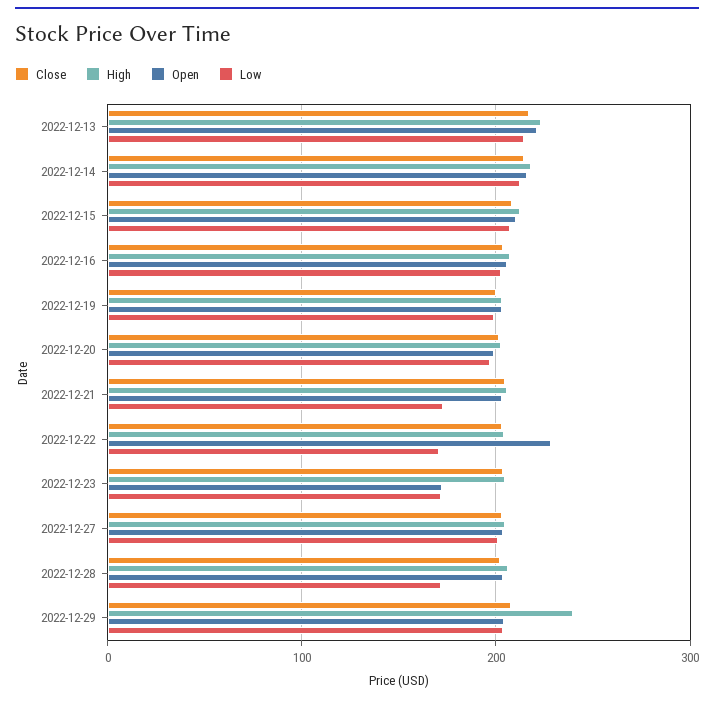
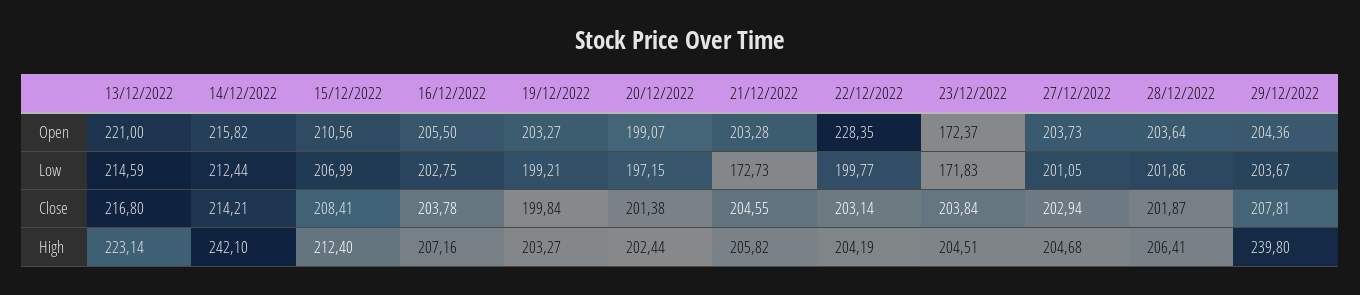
High, 2022-12-14: 220 -> 242.1
Low, 2022-12-22: 170 -> 199.77
Low, 2022-12-28: 170 -> 201.86

